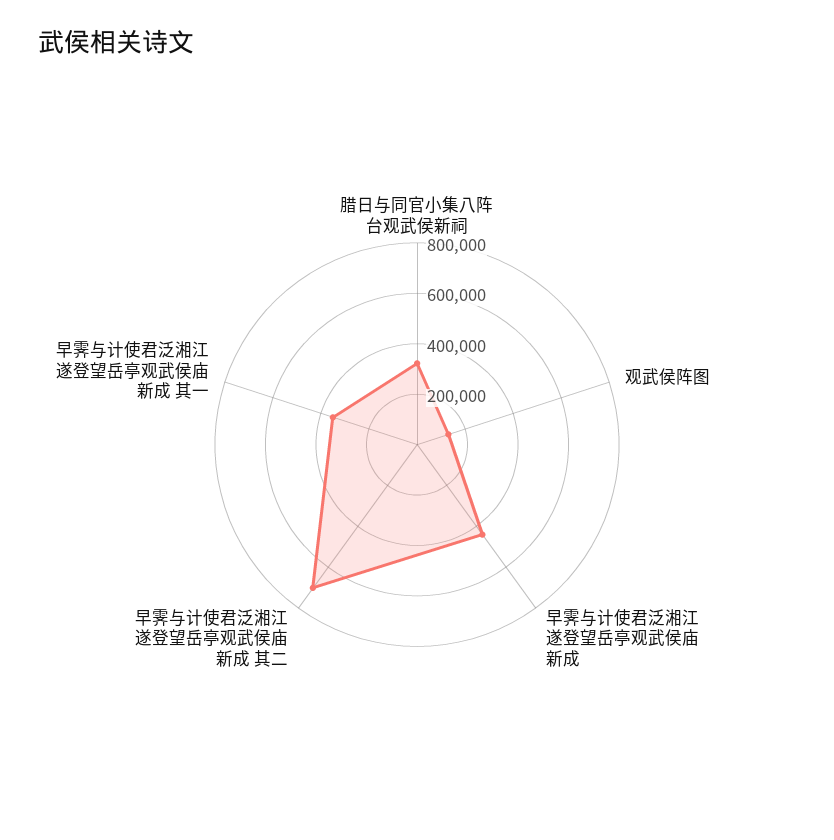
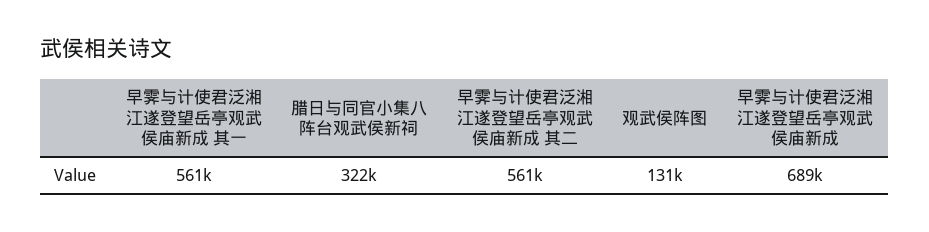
早霁与计使君泛湘江遂登望岳亭观武侯庙新成: 450000 -> 689000
早霁与计使君泛湘江遂登望岳亭观武侯庙新成 其二: 700000 -> 561000
早霁与计使君泛湘江遂登望岳亭观武侯庙新成 其一: 350000 -> 561000

